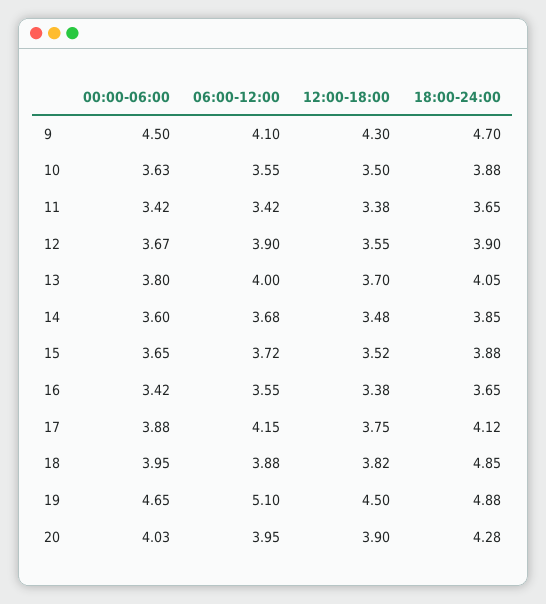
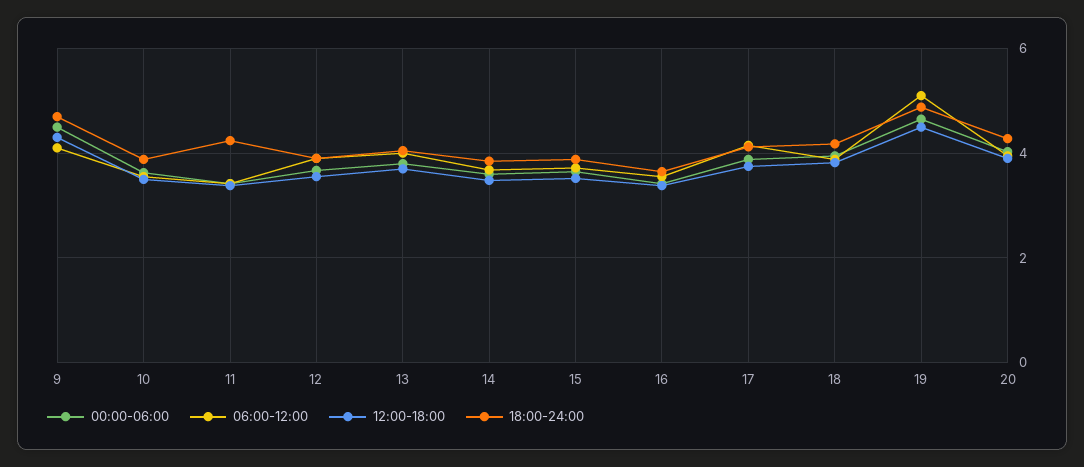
18:00-24:00, 11: 3.65 -> 4.2
18:00-24:00, 18: 4.85 -> 4.2

